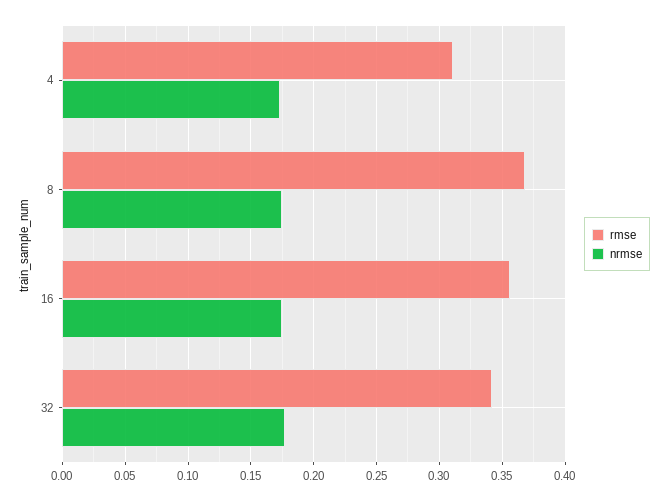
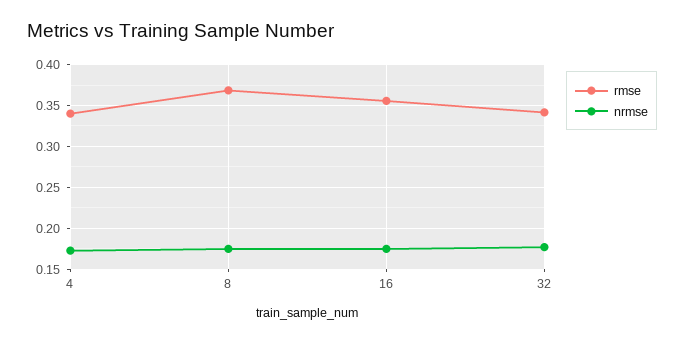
rmse, 4: 0.31 -> 0.34

